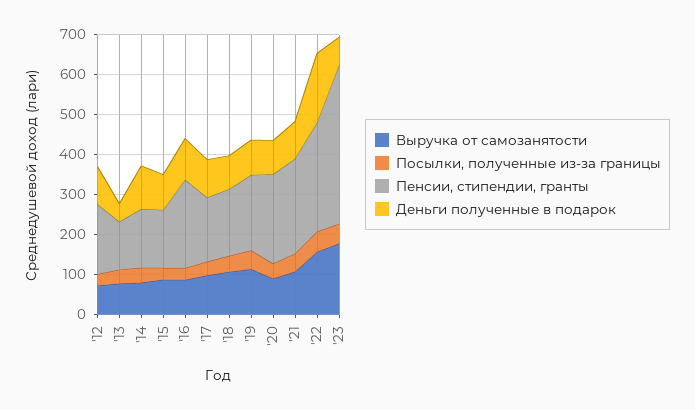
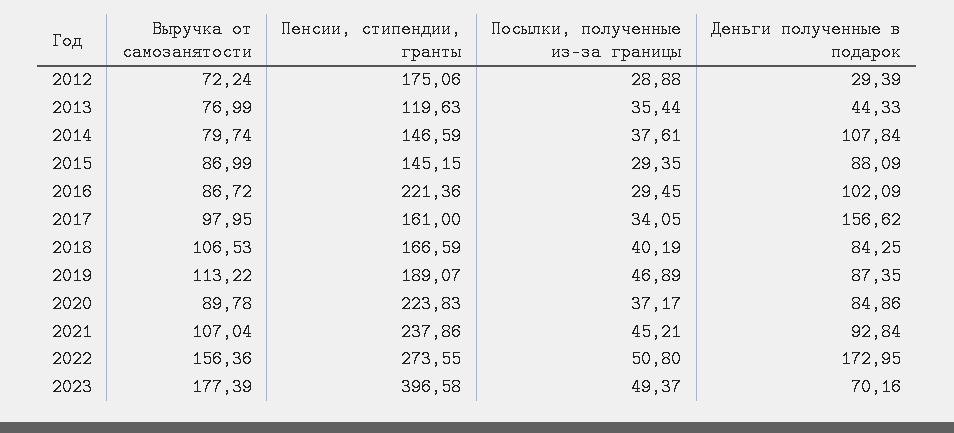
Деньги полученные в подарок, '12: 100 -> 29.39
Деньги полученные в подарок, '17: 100 -> 156.62

